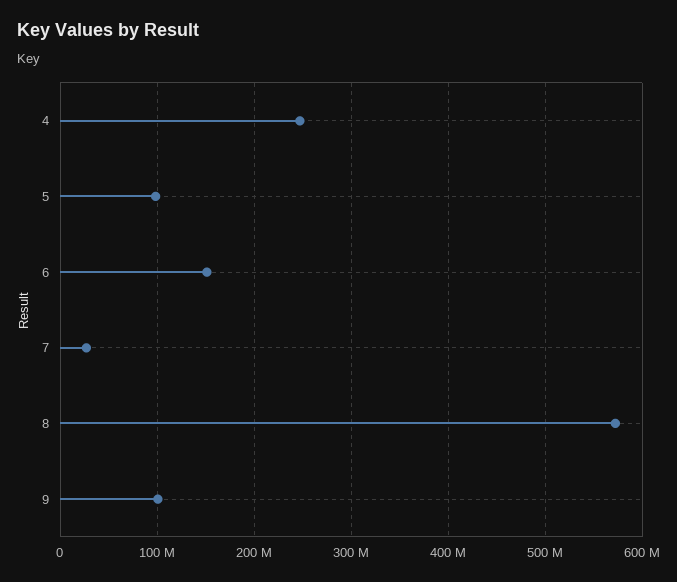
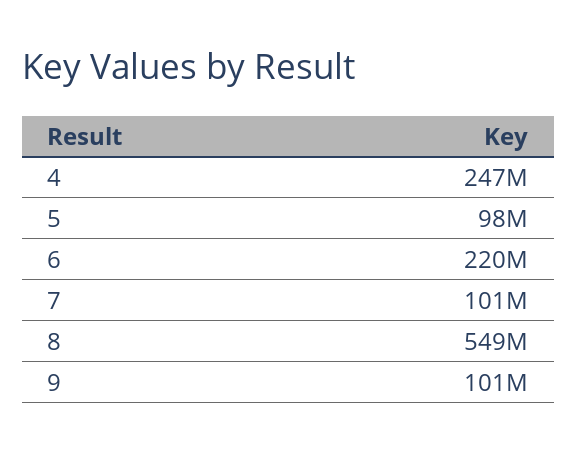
6: 150000000 -> 220000000
7: 30000000 -> 101000000
8: 570000000 -> 549000000

